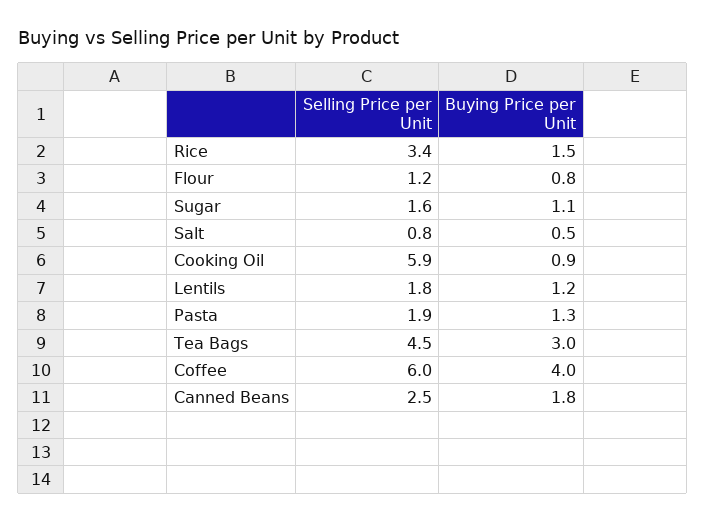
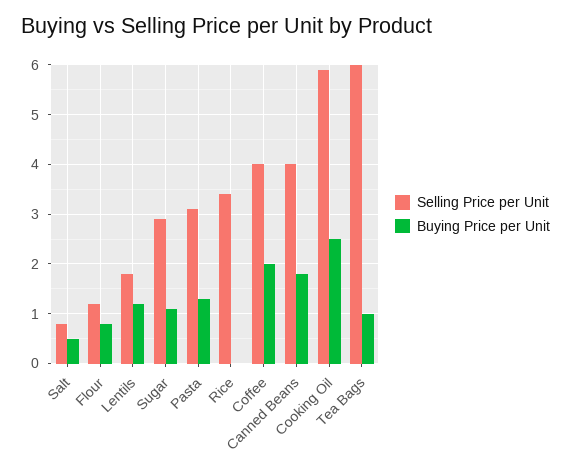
Buying Price per Unit, Rice: 1.5 -> 0
Selling Price per Unit, Sugar: 1.6 -> 3
Buying Price per Unit, Cooking Oil: 0.9 -> 2.5
Selling Price per Unit, Pasta: 1.9 -> 3
Selling Price per Unit, Tea Bags: 4.5 -> 6
Buying Price per Unit, Tea Bags: 3 -> 1
Selling Price per Unit, Coffee: 6 -> 4
Buying Price per Unit, Coffee: 4 -> 2
Selling Price per Unit, Canned Beans: 2.5 -> 4

